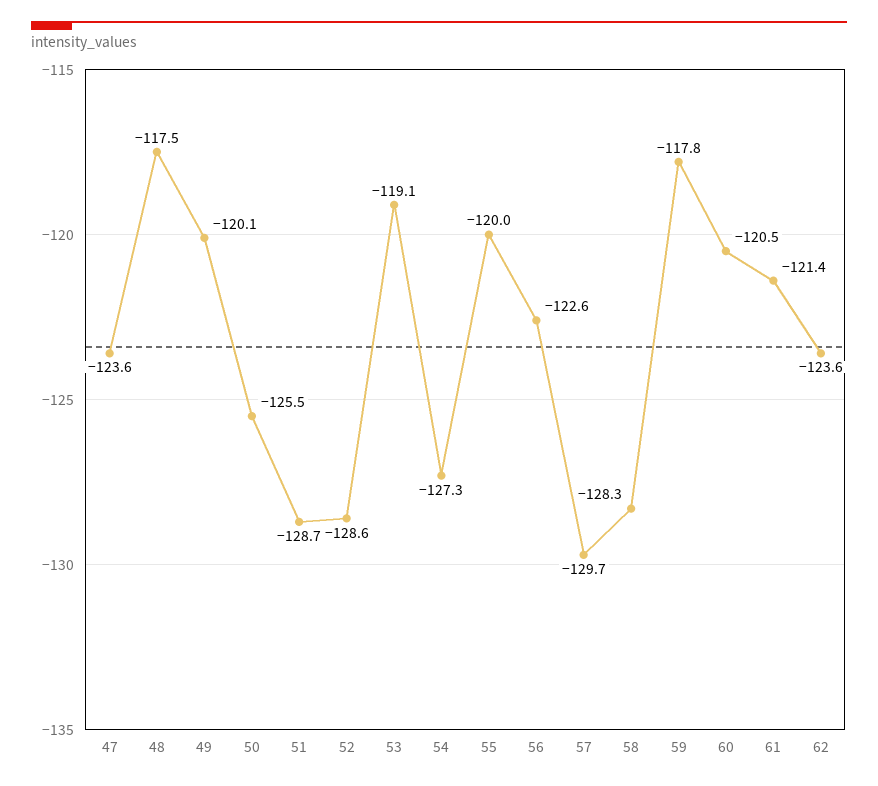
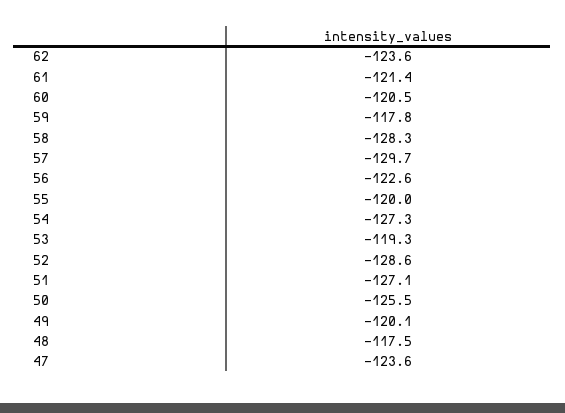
51: -128.7 -> -127.1
53: -119.1 -> -119.3

